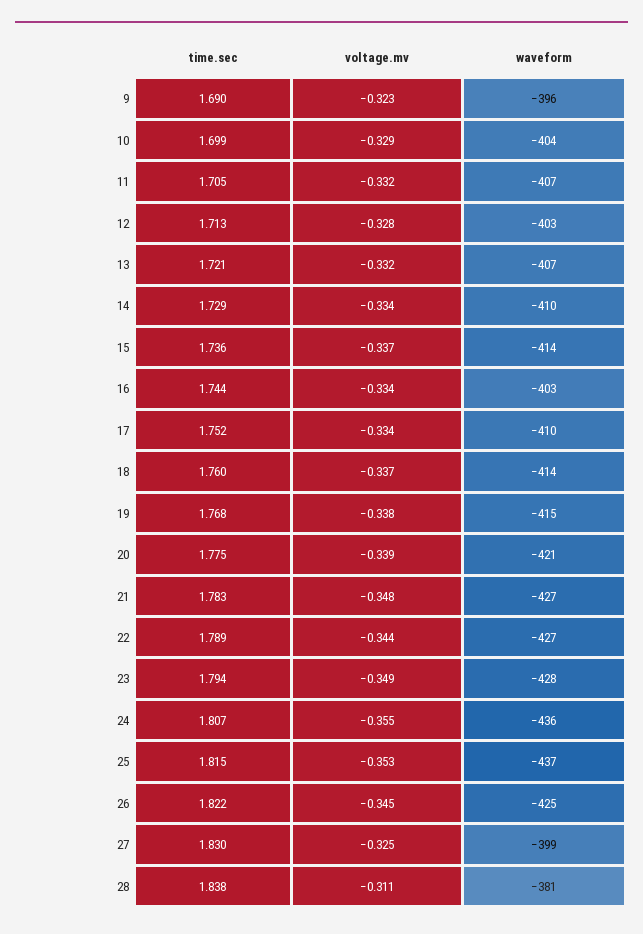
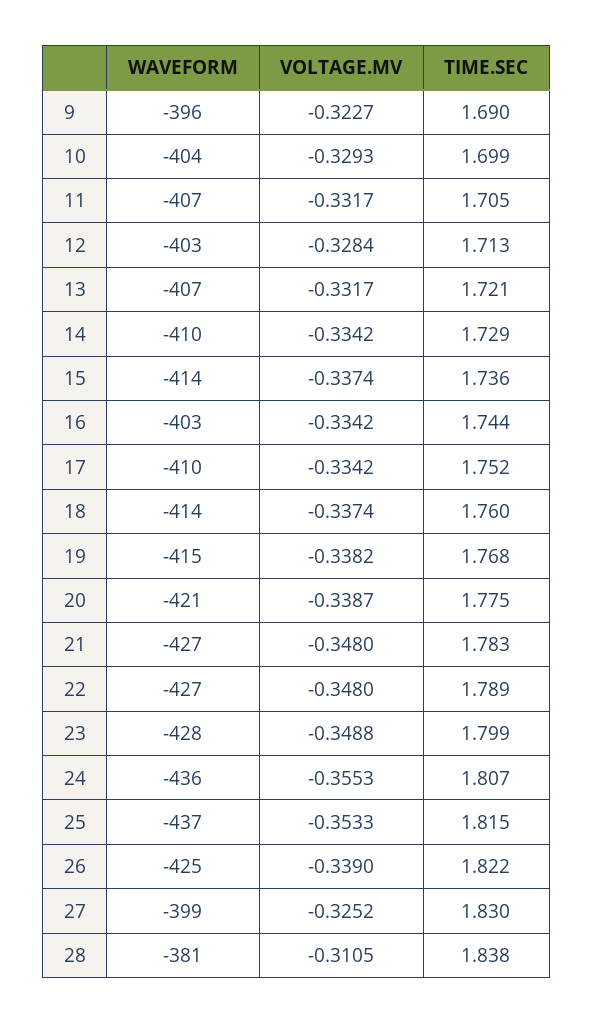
voltage.mv, 22: -0.344 -> -0.348
time.sec, 23: 1.794 -> 1.799
voltage.mv, 26: -0.345 -> -0.339

